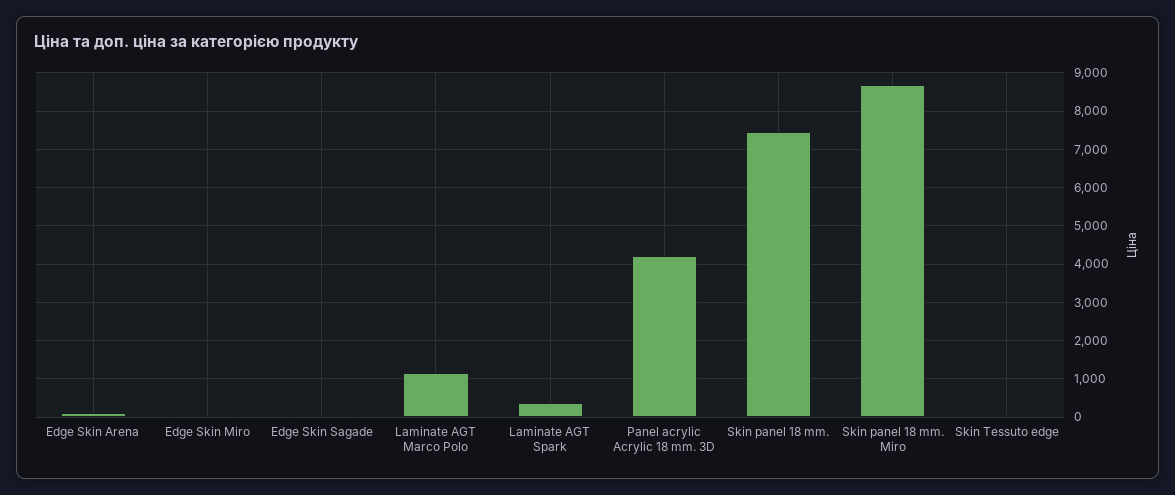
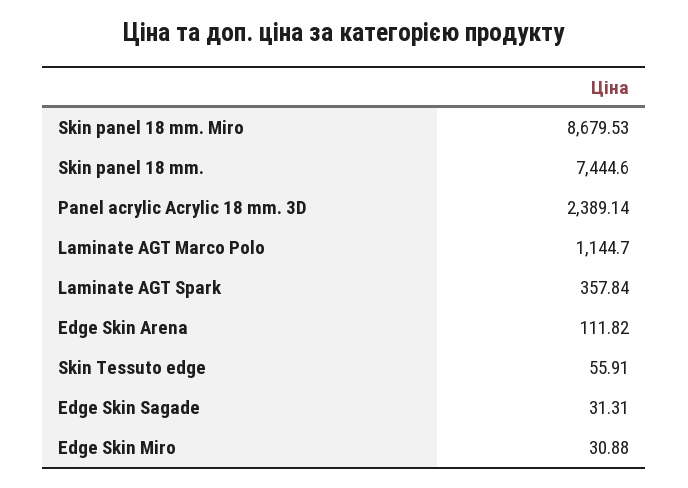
Panel acrylic Acrylic 18 mm. 3D: 4200 -> 2389.14

